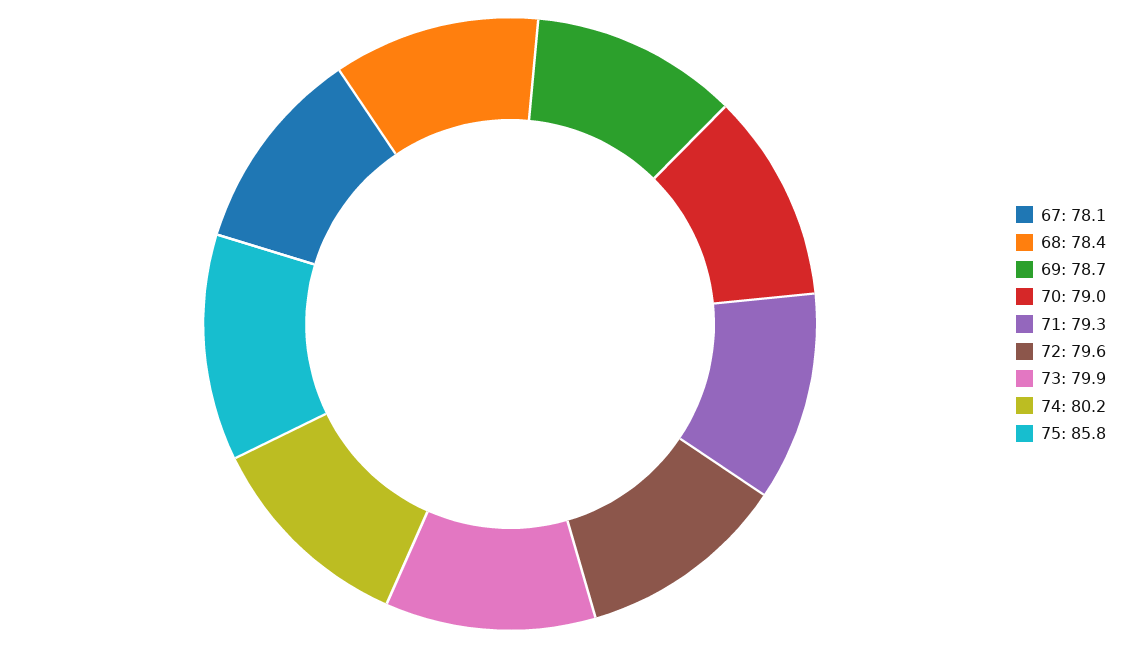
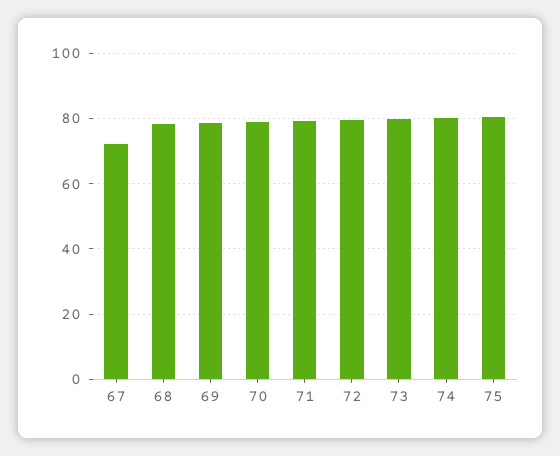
67: 78.1 -> 72
75: 85.8 -> 80

